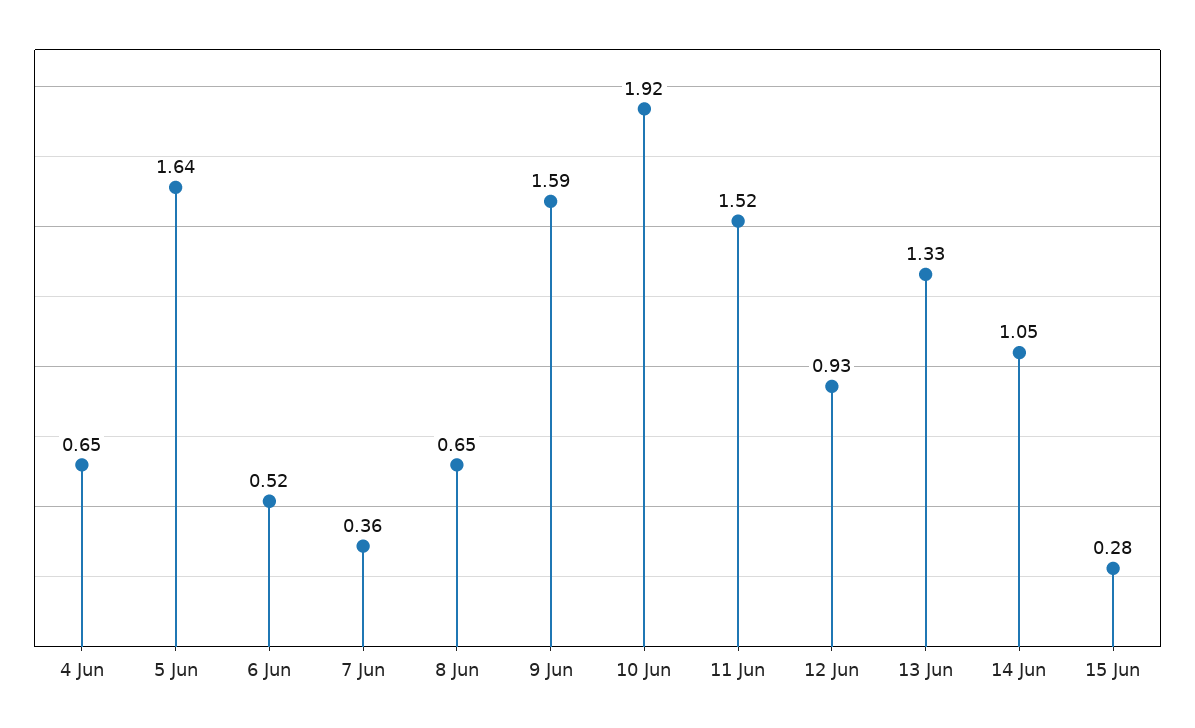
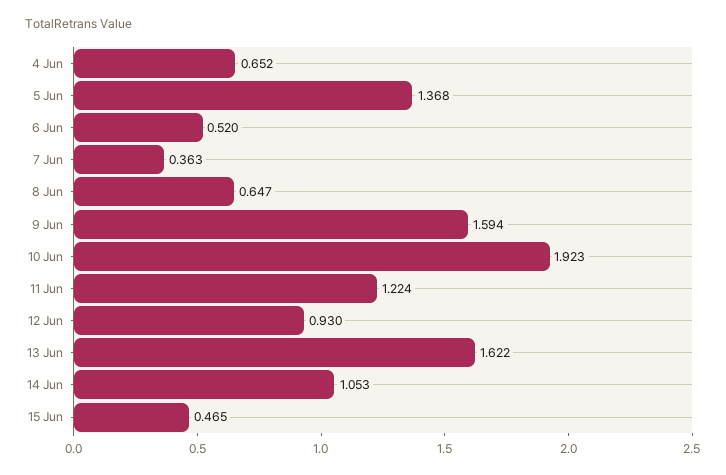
5 Jun: 1.64 -> 1.368
11 Jun: 1.52 -> 1.224
13 Jun: 1.33 -> 1.622
15 Jun: 0.28 -> 0.465

